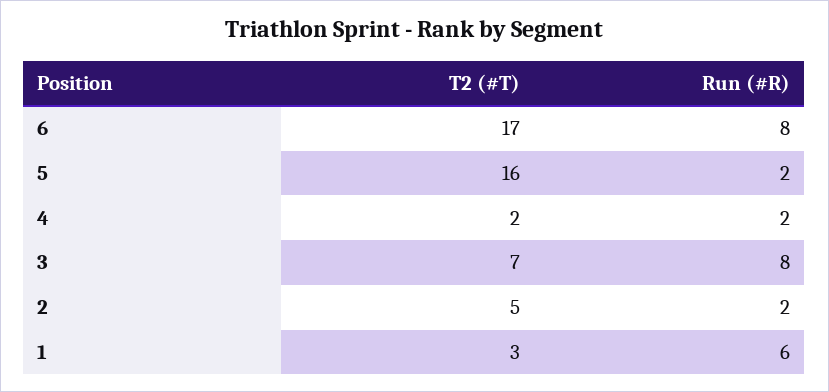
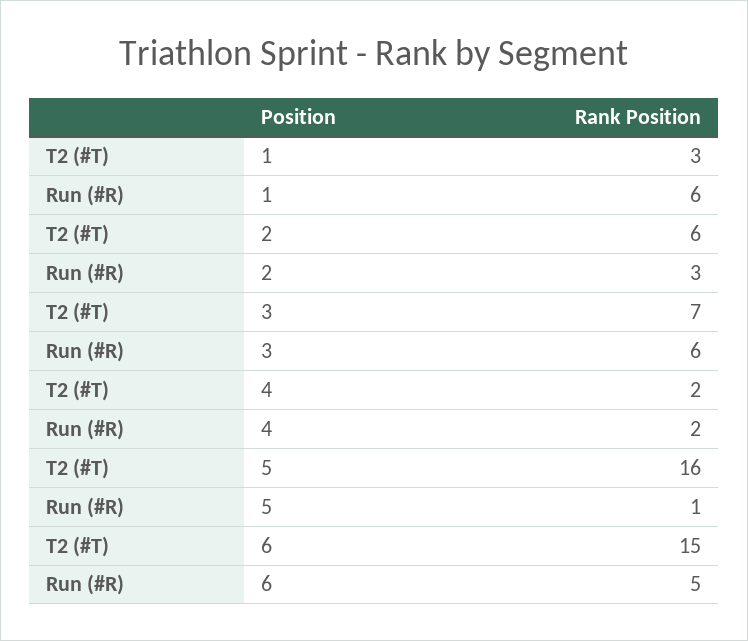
T2 (#T), 6: 17 -> 15
Run (#R), 6: 8 -> 5
Run (#R), 5: 2 -> 1
Run (#R), 3: 8 -> 6
T2 (#T), 2: 5 -> 6
Run (#R), 2: 2 -> 3

